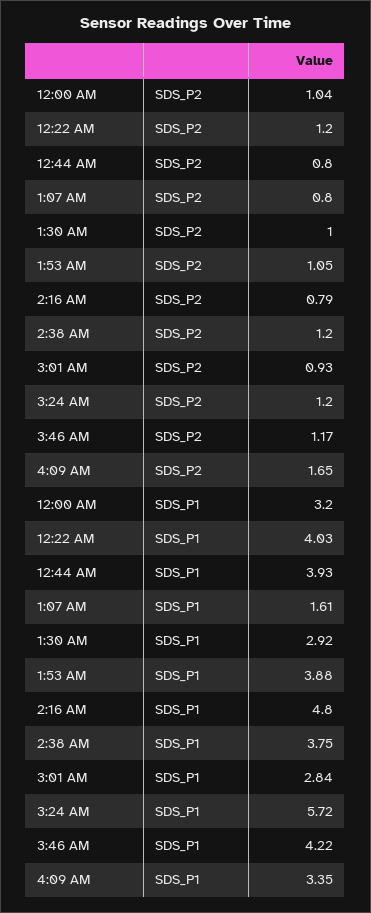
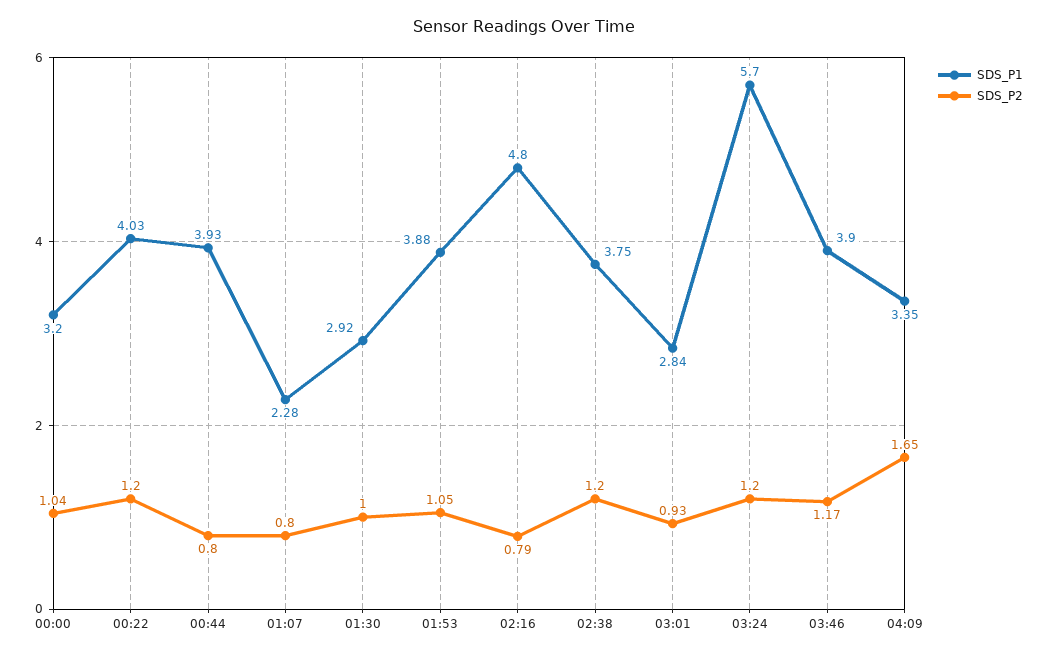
SDS_P1, 1:07 AM: 1.61 -> 2.28
SDS_P1, 3:24 AM: 5.72 -> 5.7
SDS_P1, 3:46 AM: 4.22 -> 3.9

